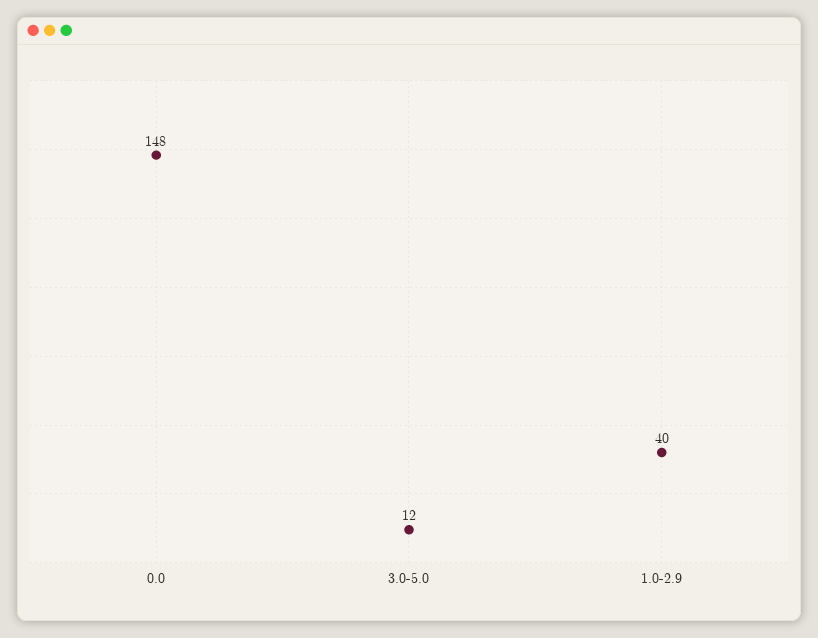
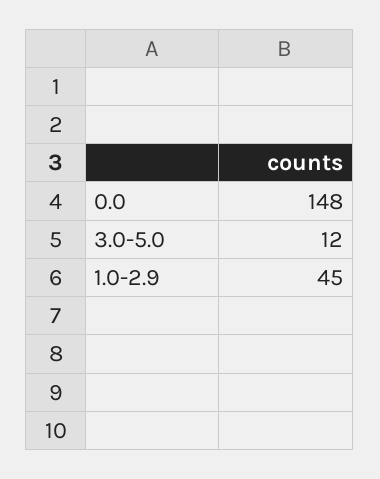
1.0-2.9: 40 -> 45

